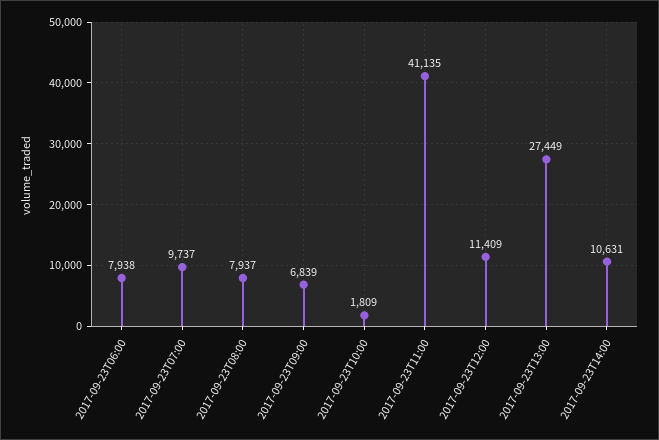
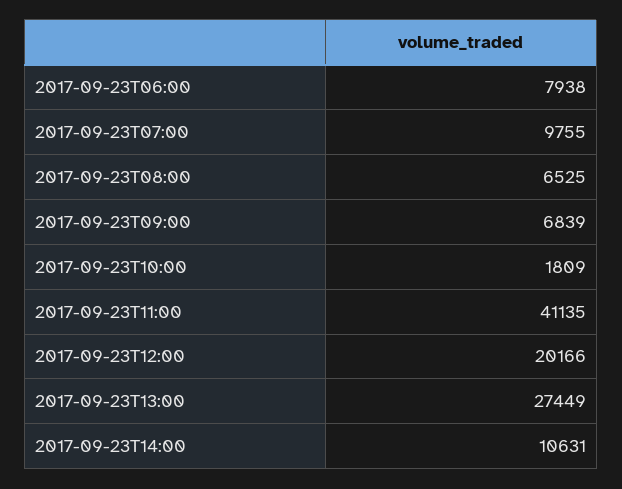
2017-09-23T07:00: 9737 -> 9755
2017-09-23T08:00: 7937 -> 6525
2017-09-23T12:00: 11409 -> 20166

